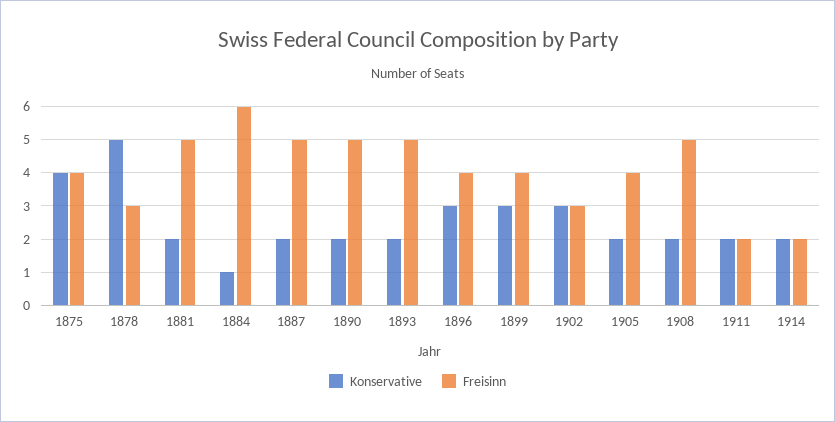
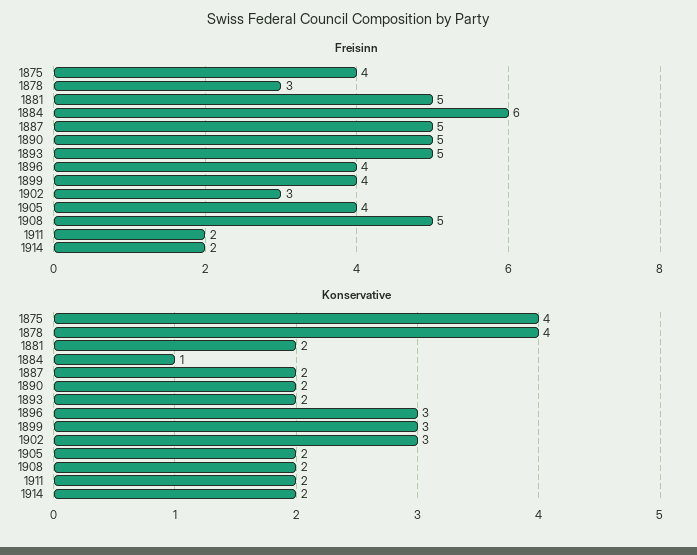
Konservative, 1878: 5 -> 4

